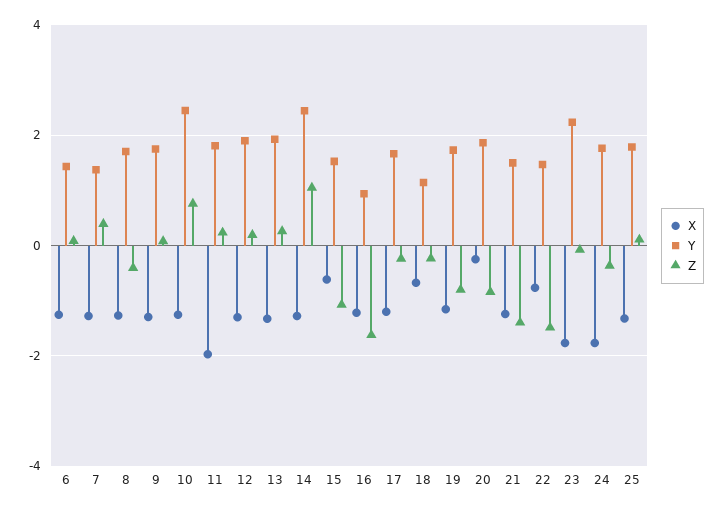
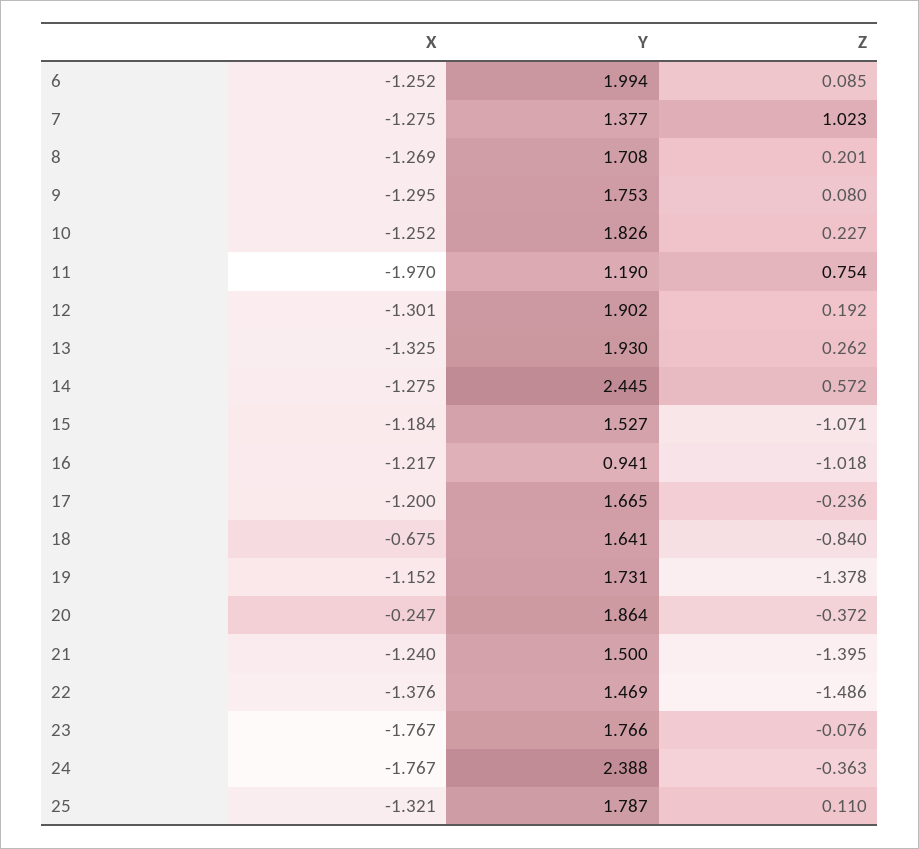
Y, 6: 1.4 -> 1.994
Z, 7: 0.4 -> 1.023
Z, 8: -0.4 -> 0.201
Y, 10: 2.4 -> 1.826
Z, 10: 0.8 -> 0.227
Y, 11: 1.8 -> 1.19
Z, 11: 0.2 -> 0.754
Z, 14: 1 -> 0.572
X, 15: -0.6 -> -1.184
Z, 16: -1.6 -> -1.018
Y, 18: 1.2 -> 1.641
Z, 18: -0.2 -> -0.84
Z, 19: -0.8 -> -1.378
Z, 20: -0.8 -> -0.372
X, 22: -0.8 -> -1.376
Y, 23: 2.2 -> 1.766
Y, 24: 1.8 -> 2.388

